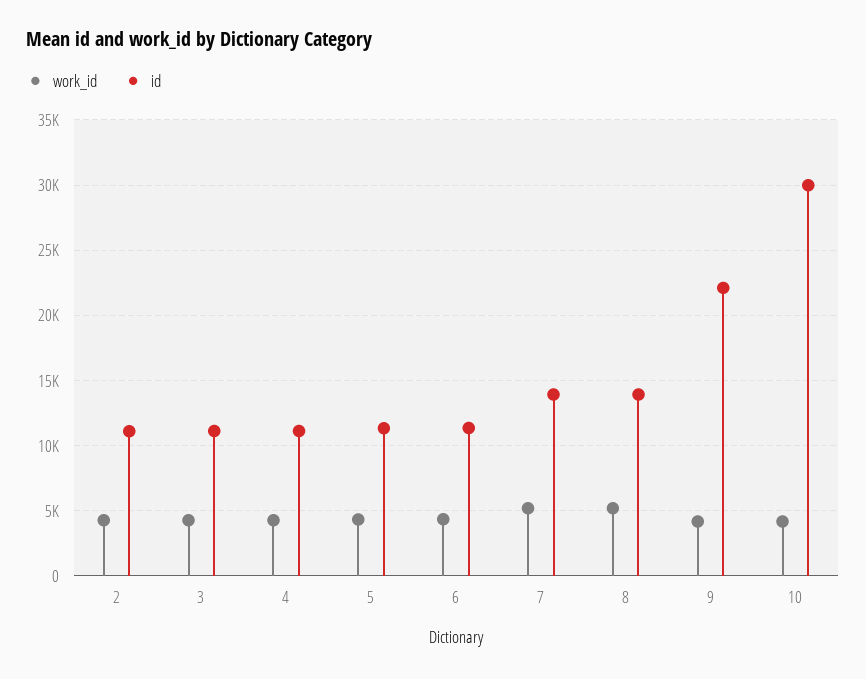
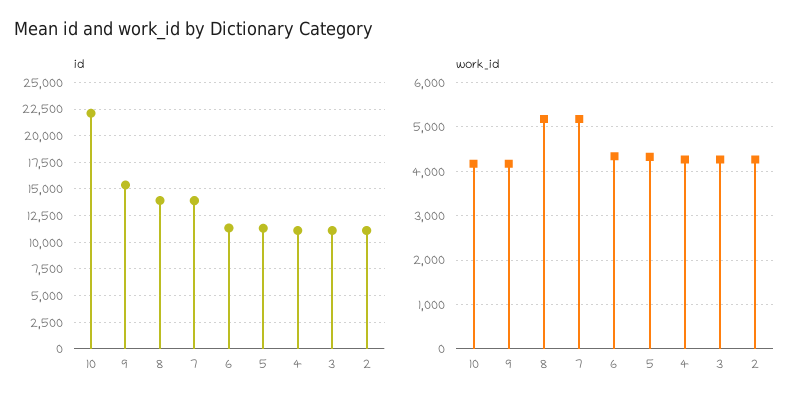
id, 9: 22000 -> 15000
id, 10: 30000 -> 22500

